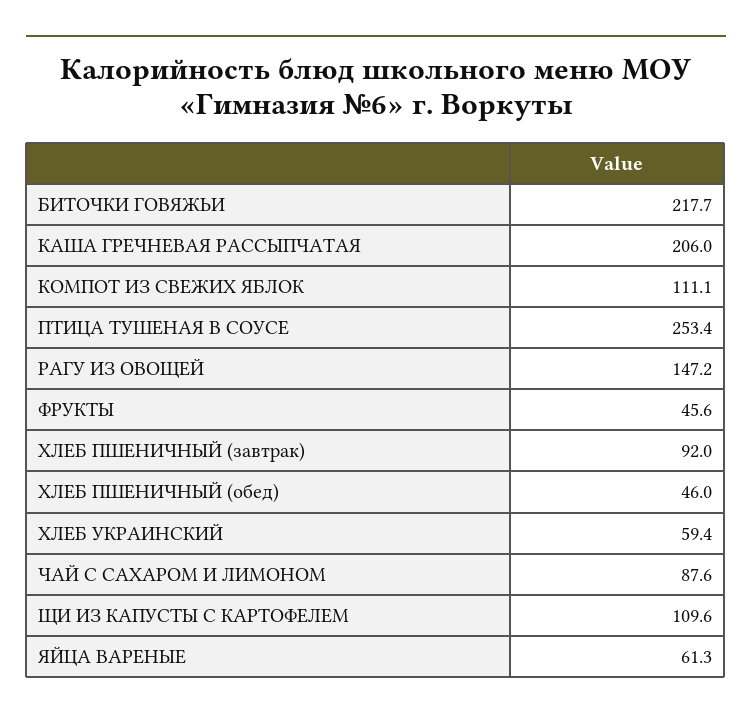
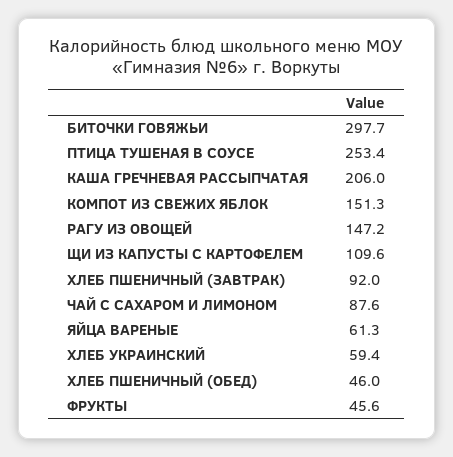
БИТОЧКИ ГОВЯЖЬИ: 217.7 -> 297.7
КОМПОТ ИЗ СВЕЖИХ ЯБЛОК: 111.1 -> 151.3

